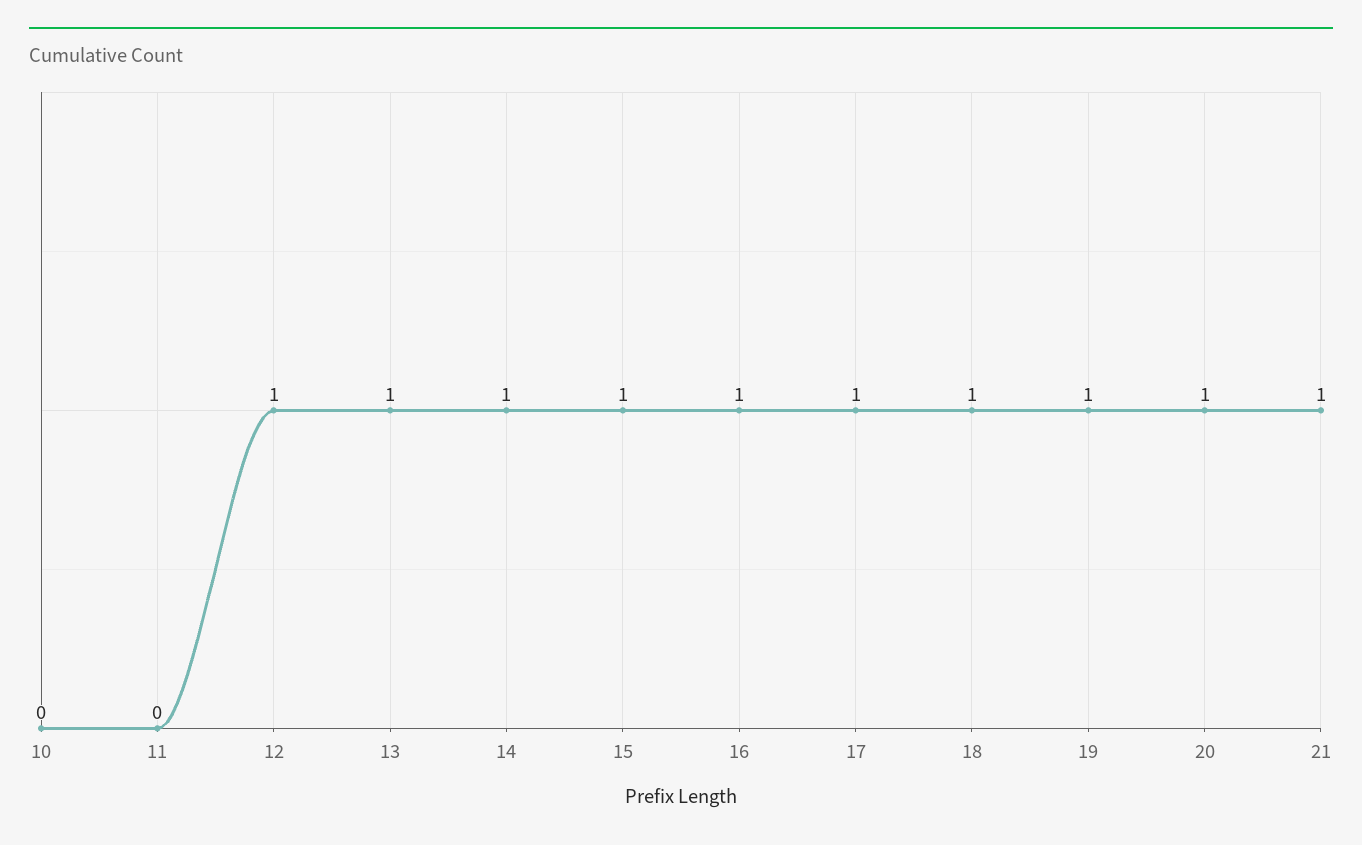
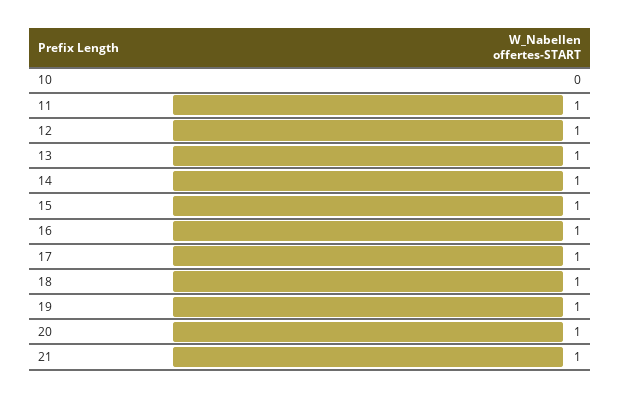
11: 0 -> 1

